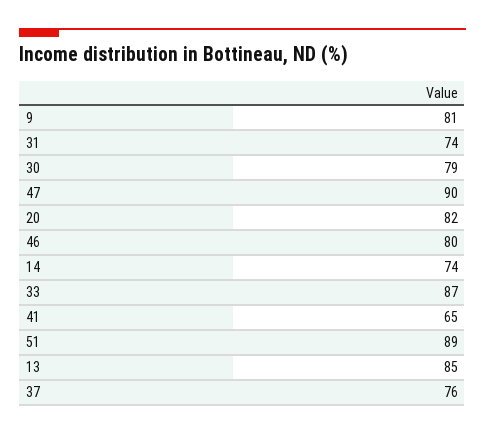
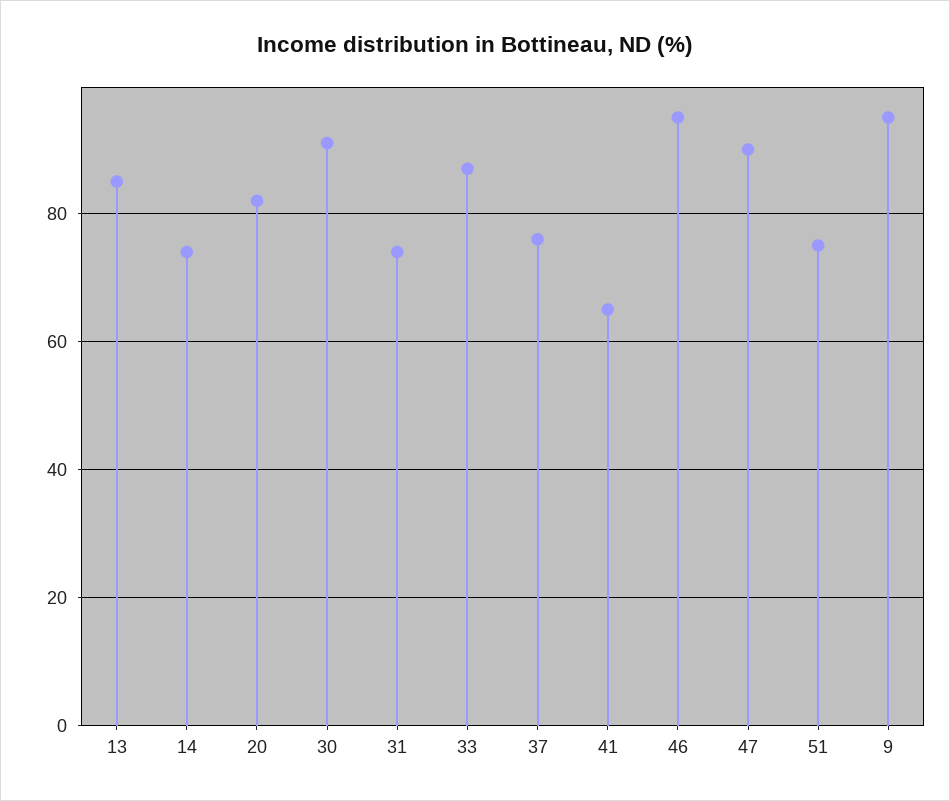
9: 81 -> 95
30: 79 -> 90
46: 80 -> 95
51: 89 -> 75

